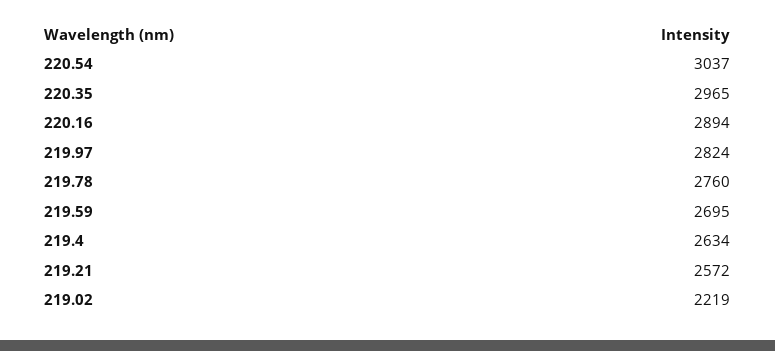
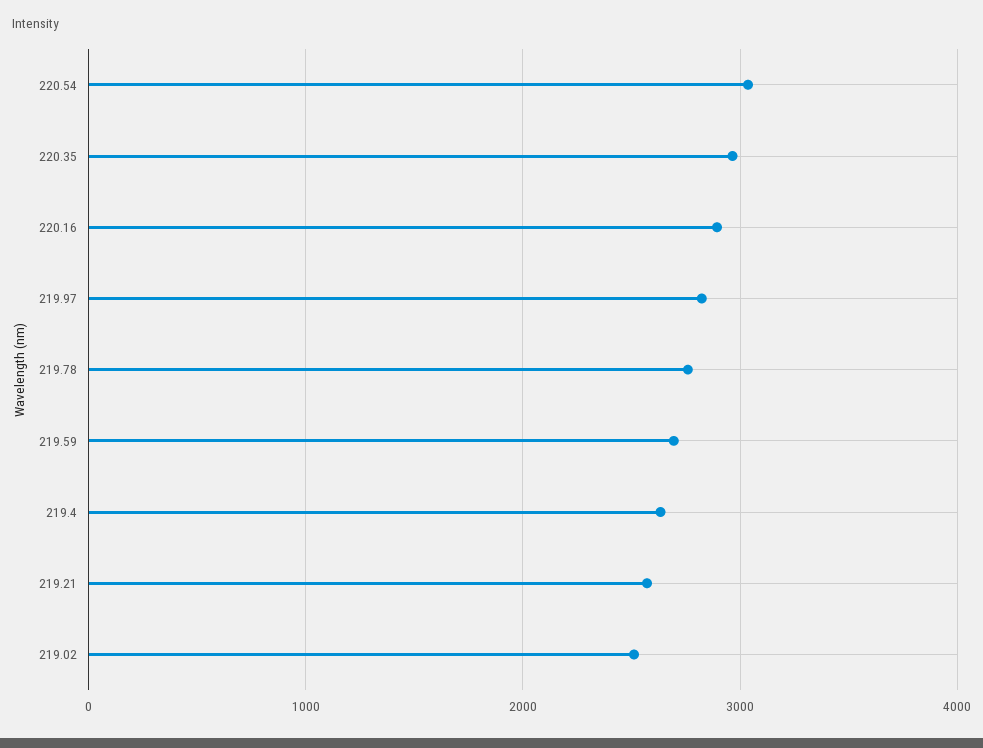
219.02: 2219 -> 2500

